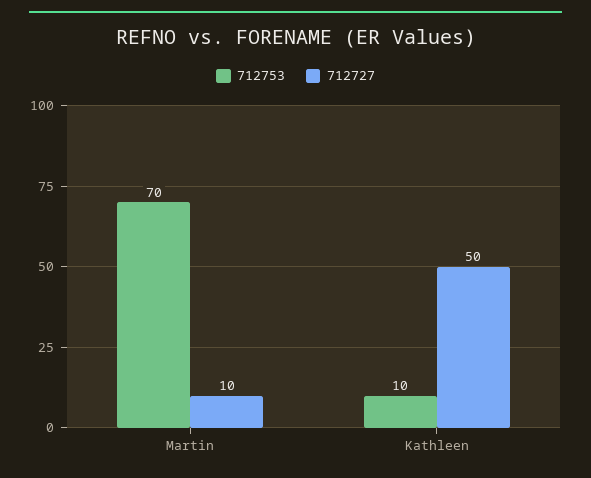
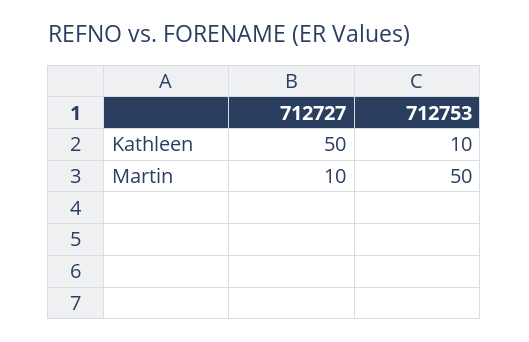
712753, Martin: 70 -> 50

